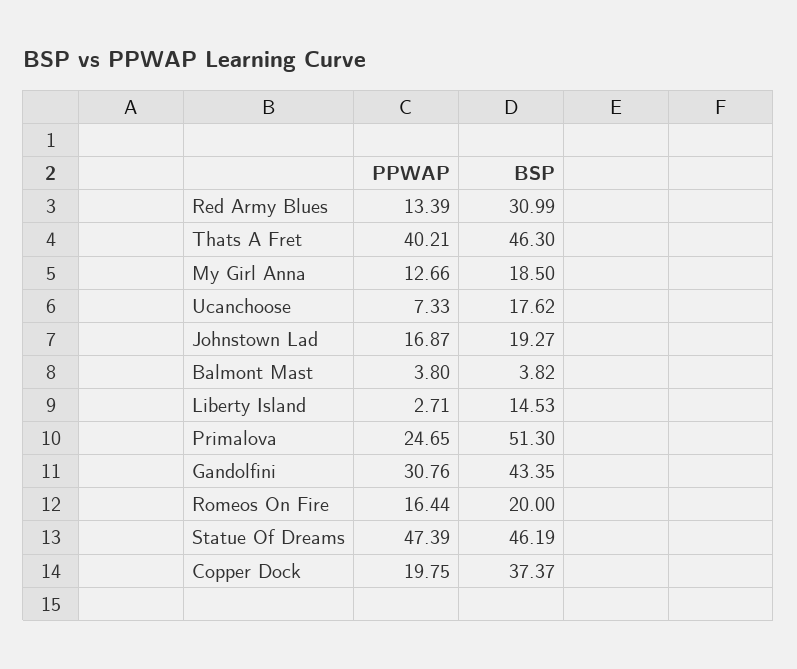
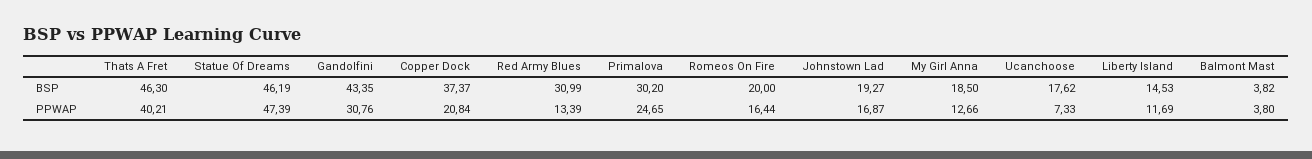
PPWAP, Liberty Island: 2.71 -> 11.69
BSP, Primalova: 51.3 -> 30.2
PPWAP, Copper Dock: 19.75 -> 20.84

